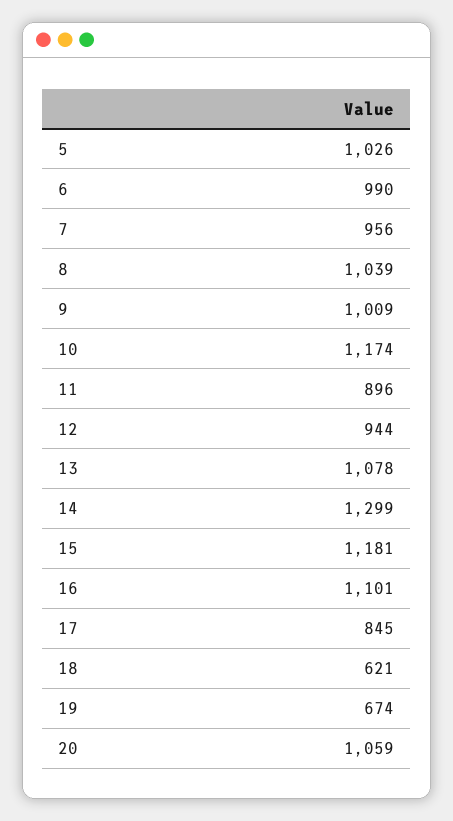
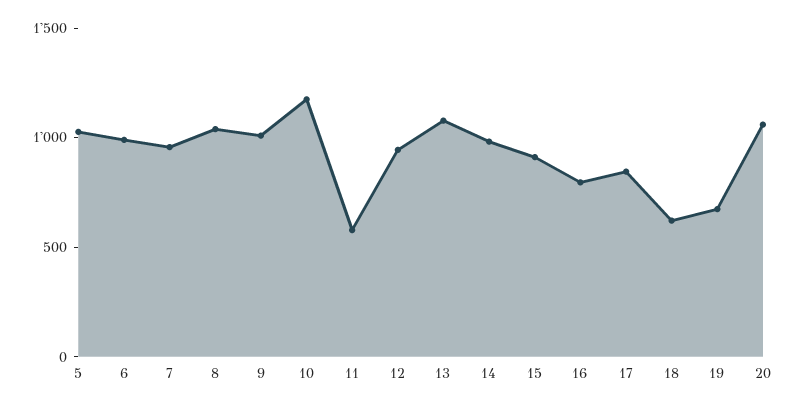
11: 896 -> 600
14: 1299 -> 1000
15: 1181 -> 900
16: 1101 -> 800

